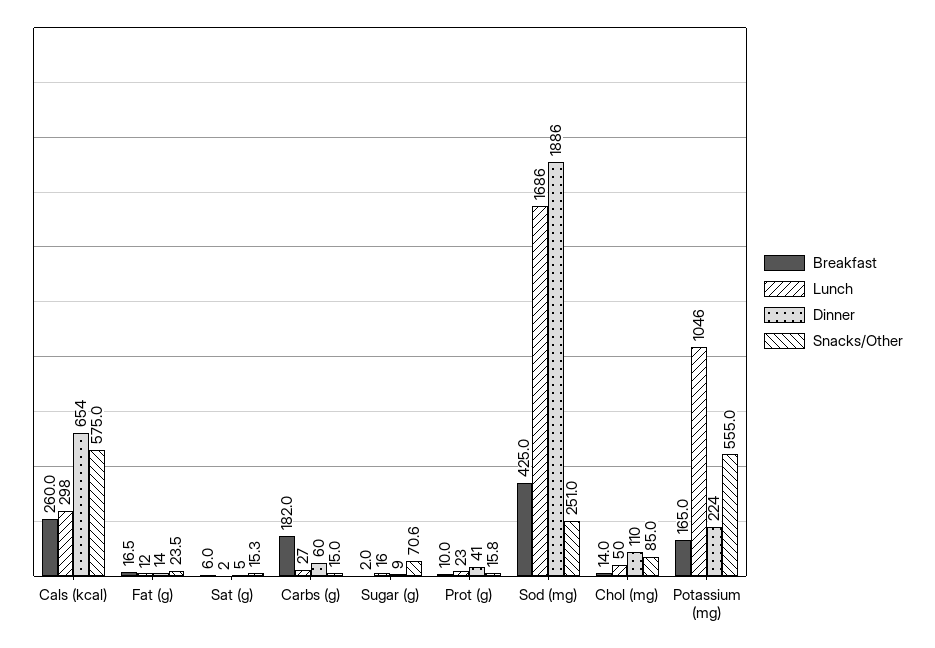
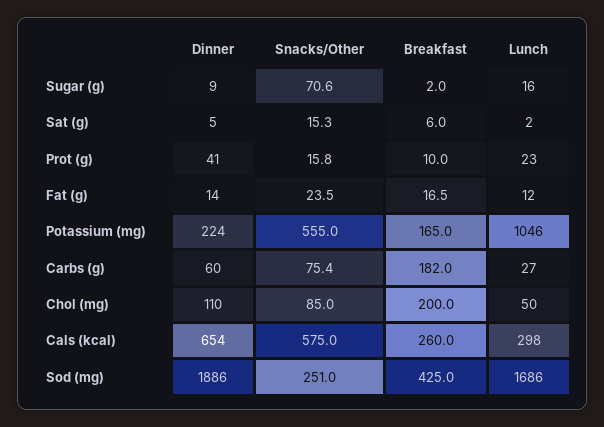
Snacks/Other, Carbs (g): 15 -> 75.4
Breakfast, Chol (mg): 14 -> 200

